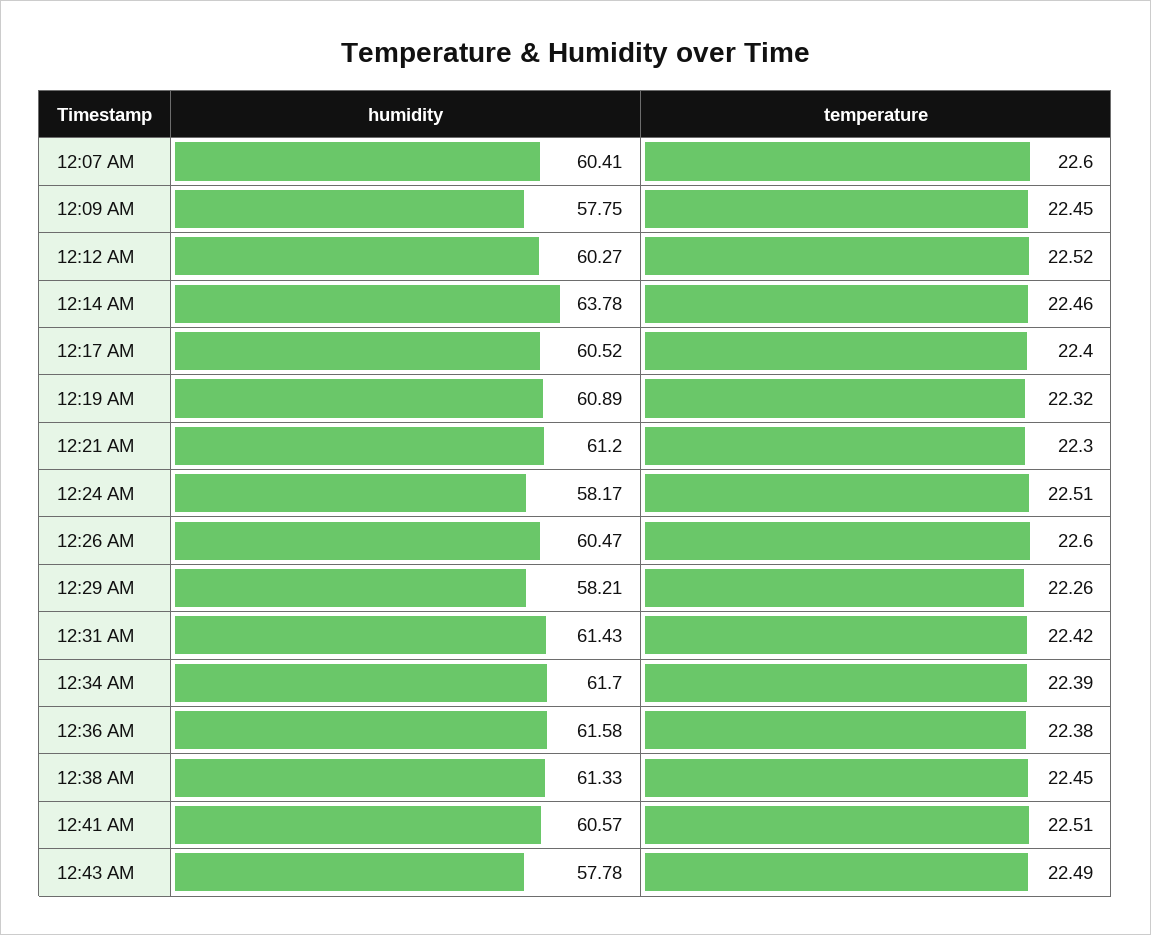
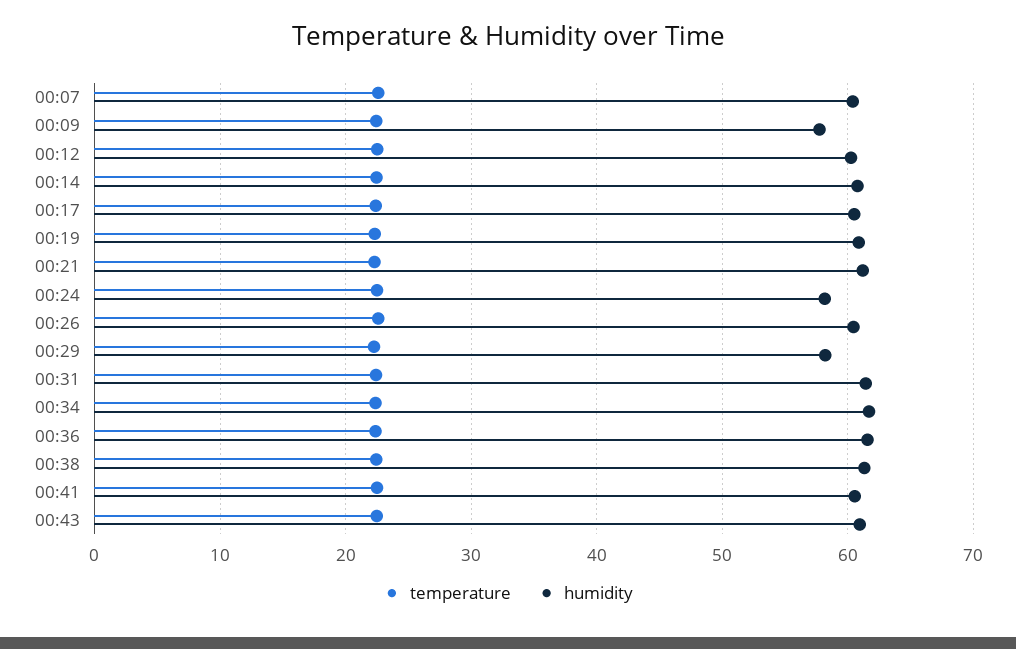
humidity, 12:14 AM: 63.78 -> 61
humidity, 12:43 AM: 57.78 -> 61

